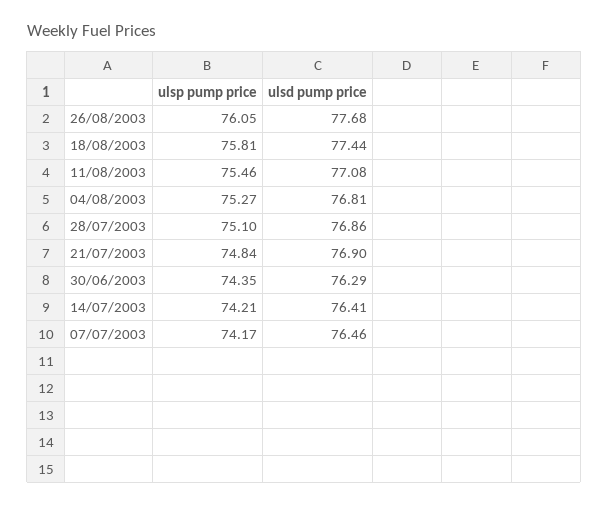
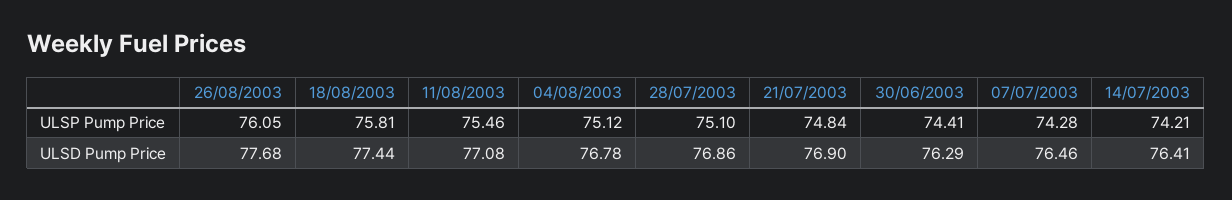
ulsp pump price, 04/08/2003: 75.27 -> 75.12
ulsd pump price, 04/08/2003: 76.81 -> 76.78
ulsp pump price, 30/06/2003: 74.35 -> 74.41
ulsp pump price, 07/07/2003: 74.17 -> 74.28

